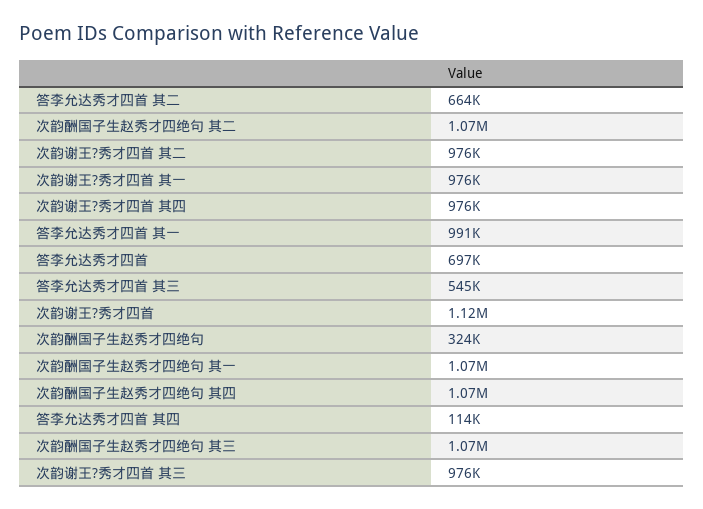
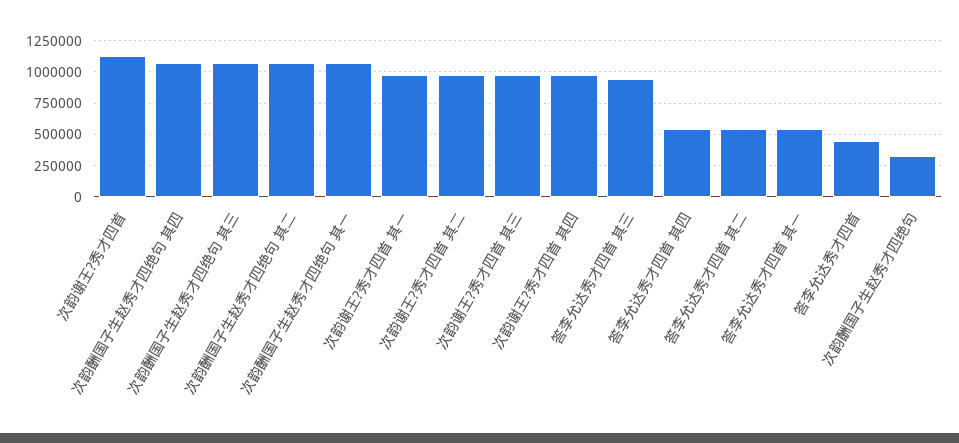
答李允达秀才四首 其二: 664000 -> 550000
答李允达秀才四首 其一: 991000 -> 550000
答李允达秀才四首: 697000 -> 450000
答李允达秀才四首 其三: 545000 -> 950000
答李允达秀才四首 其四: 114000 -> 550000

